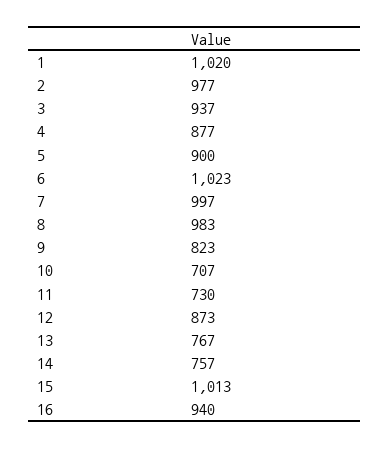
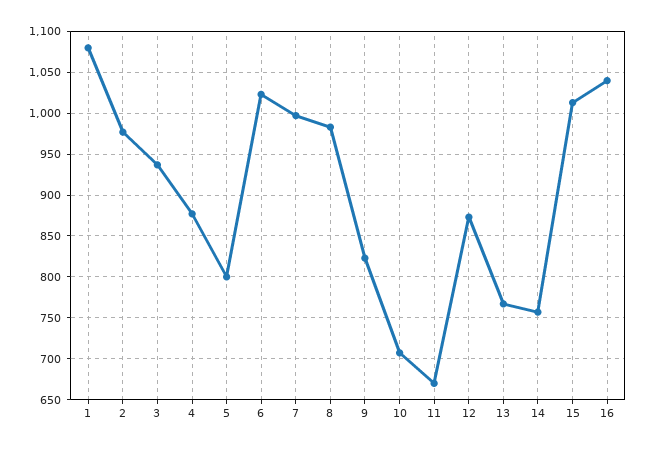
1: 1020 -> 1080
5: 900 -> 800
11: 730 -> 670
16: 940 -> 1040

